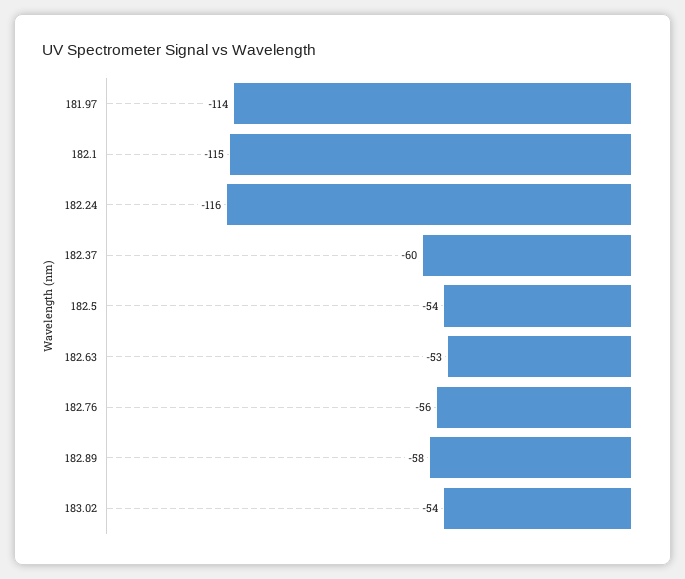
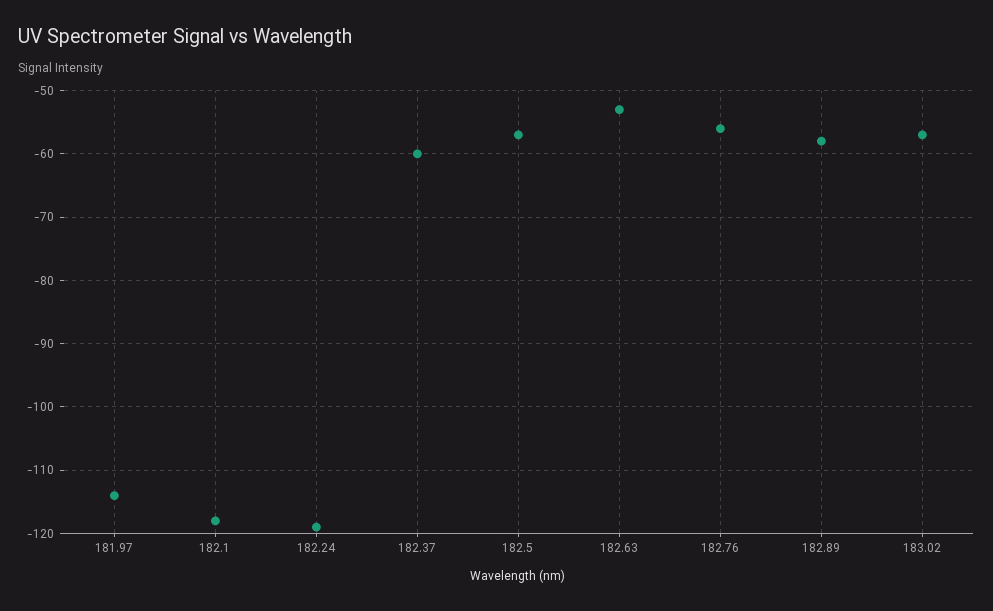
182.1: -115 -> -118
182.24: -116 -> -119
182.5: -54 -> -57
183.02: -54 -> -57

